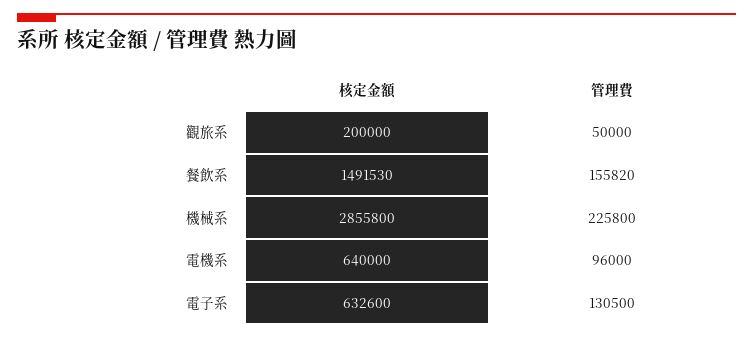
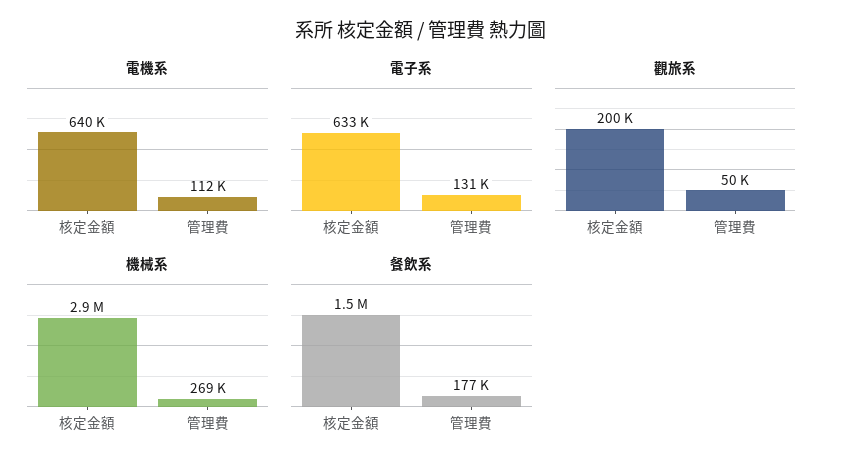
餐飲系, 管理費: 155820 -> 177000
機械系, 管理費: 225800 -> 269000
電機系, 管理費: 96000 -> 112000

